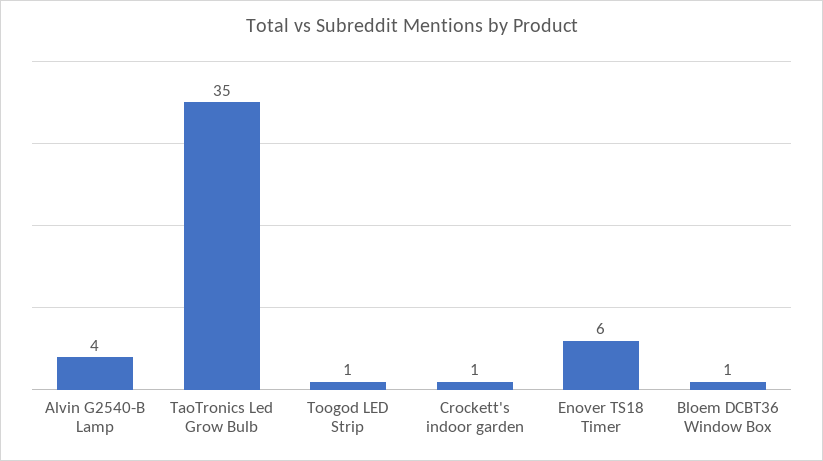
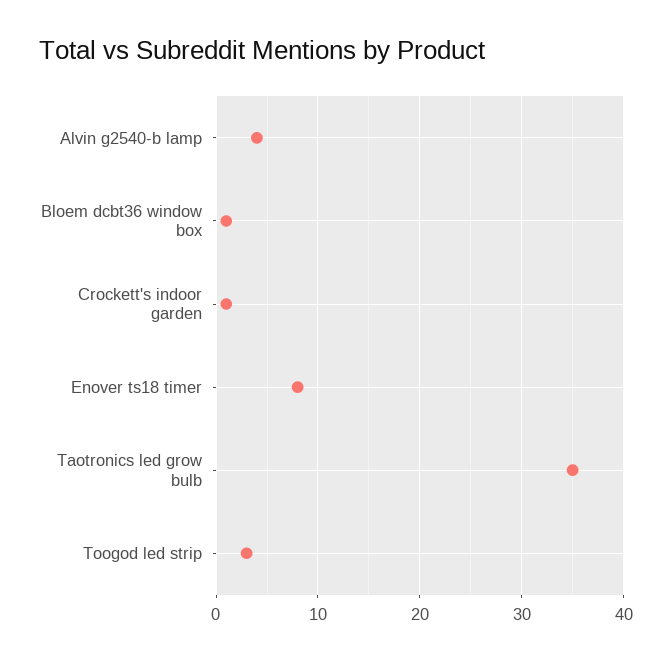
Toogod LED Strip: 1 -> 3
Enover TS18 Timer: 6 -> 8

